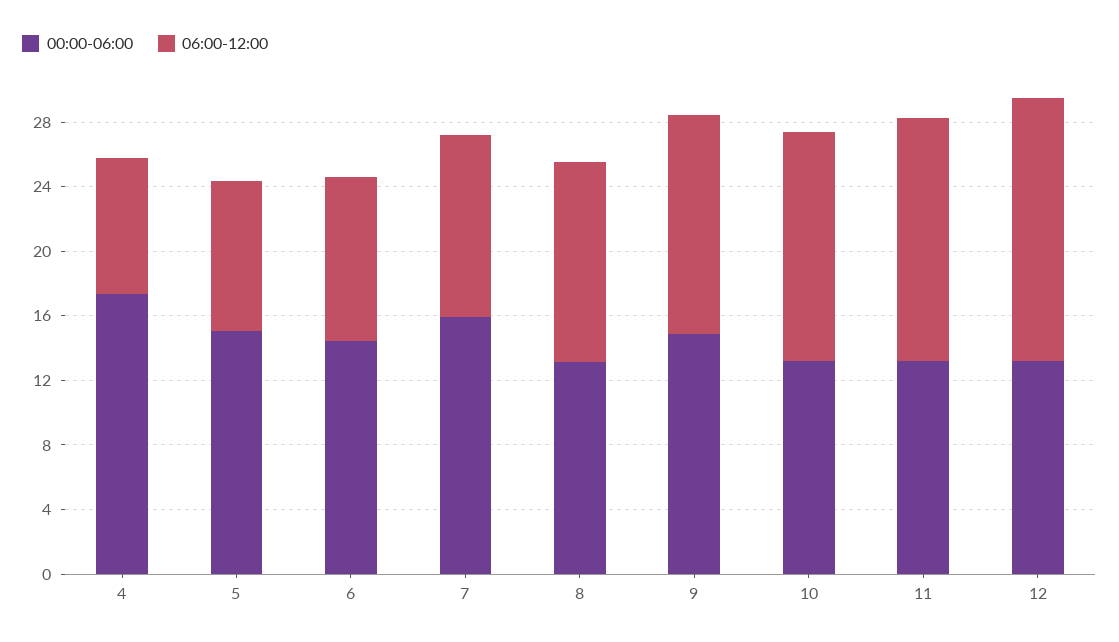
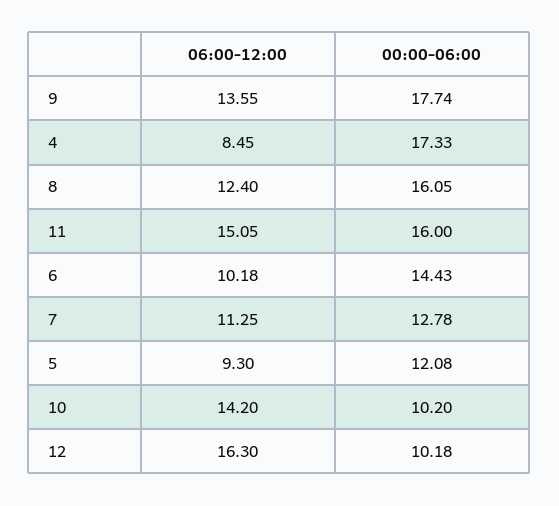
00:00-06:00, 5: 15 -> 12.08
00:00-06:00, 7: 16 -> 12.78
00:00-06:00, 8: 13 -> 16.05
00:00-06:00, 9: 15 -> 17.74
00:00-06:00, 10: 13 -> 10.2
00:00-06:00, 11: 13 -> 16
00:00-06:00, 12: 13 -> 10.18

